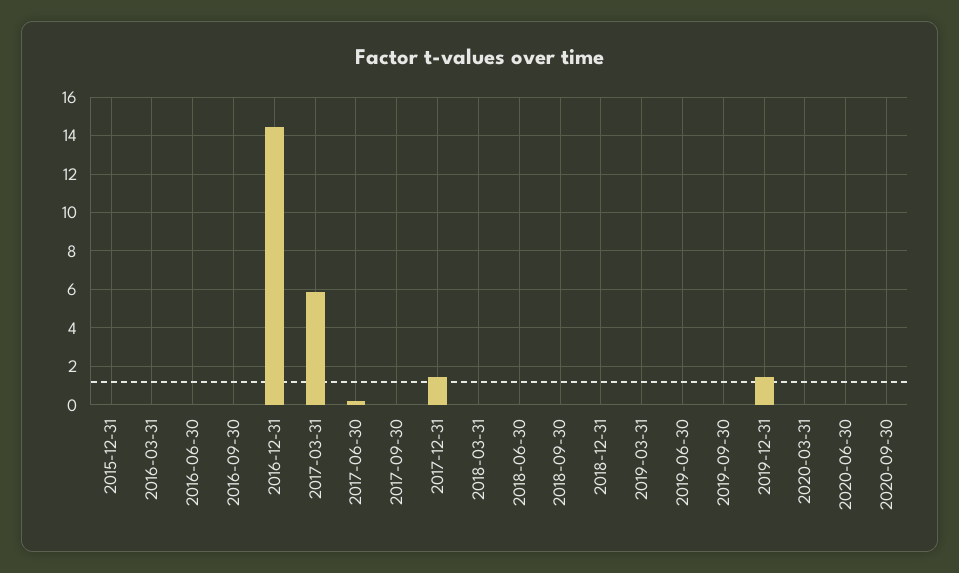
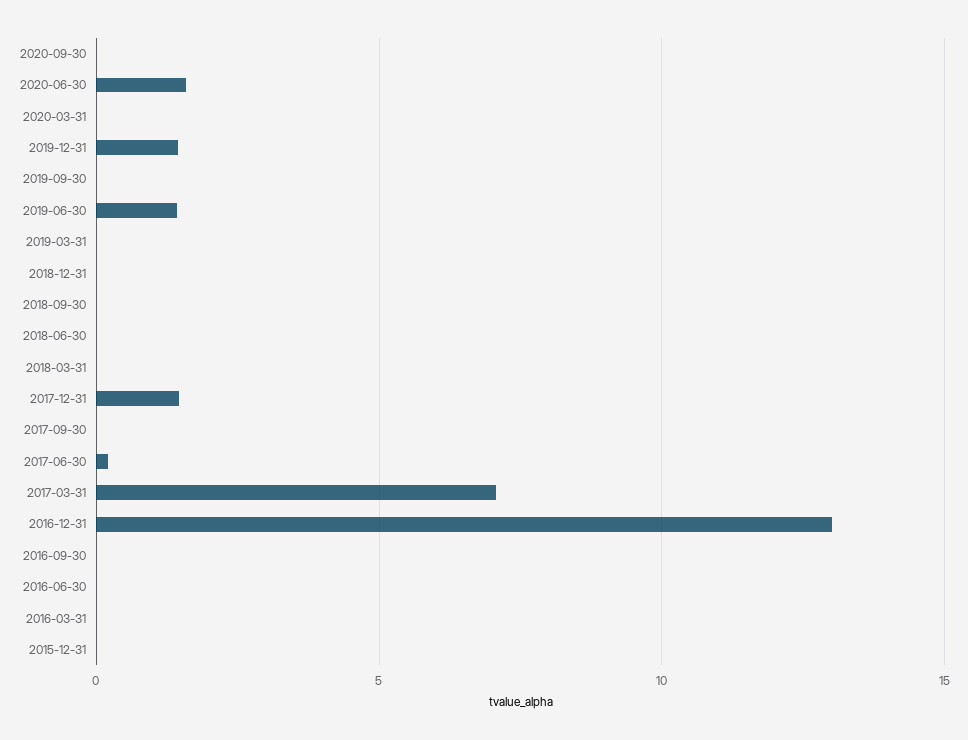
2016-12-31: 14.5 -> 13
2017-03-31: 6 -> 7
2019-06-30: 0 -> 1.5
2020-06-30: 0 -> 1.5

